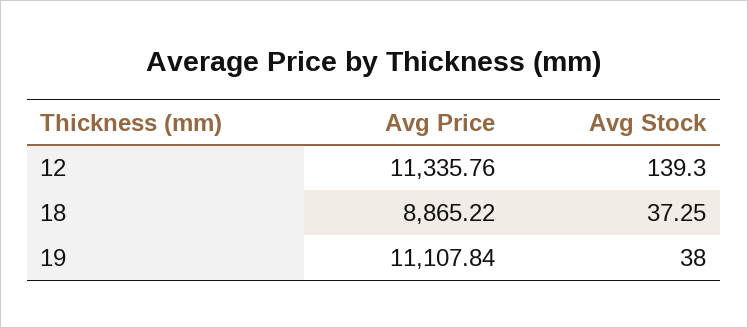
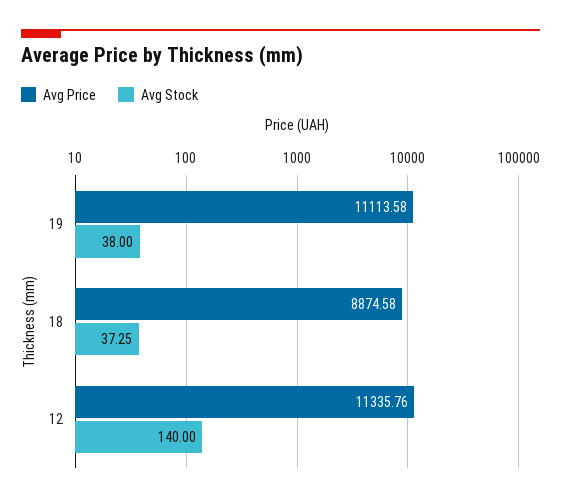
Avg Stock, 12: 139.3 -> 140
Avg Price, 18: 8865.22 -> 8874.58
Avg Price, 19: 11107.84 -> 11113.58

